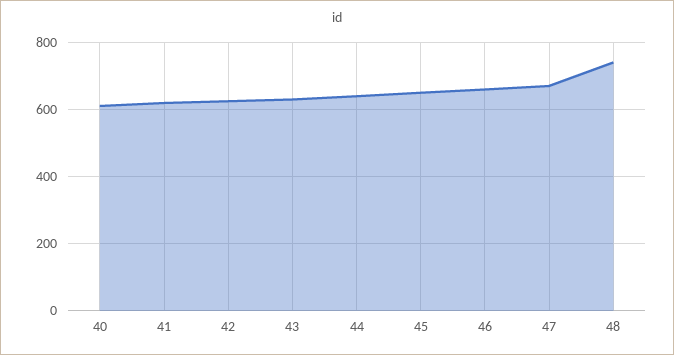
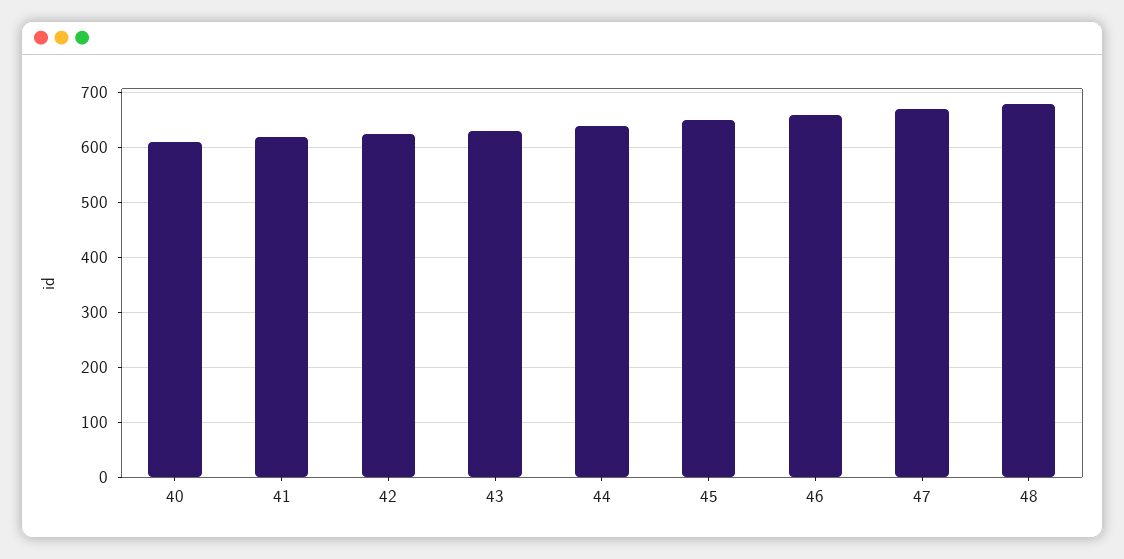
48: 740 -> 680

